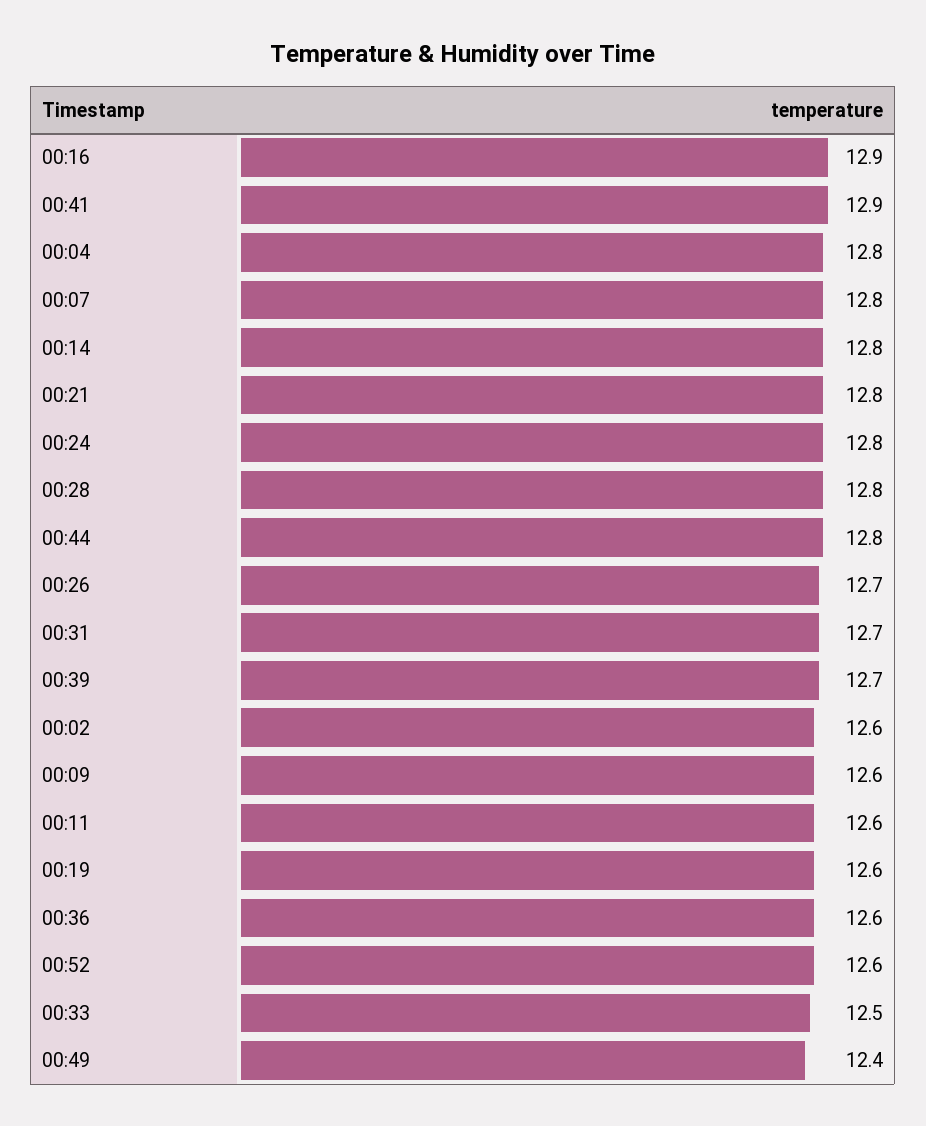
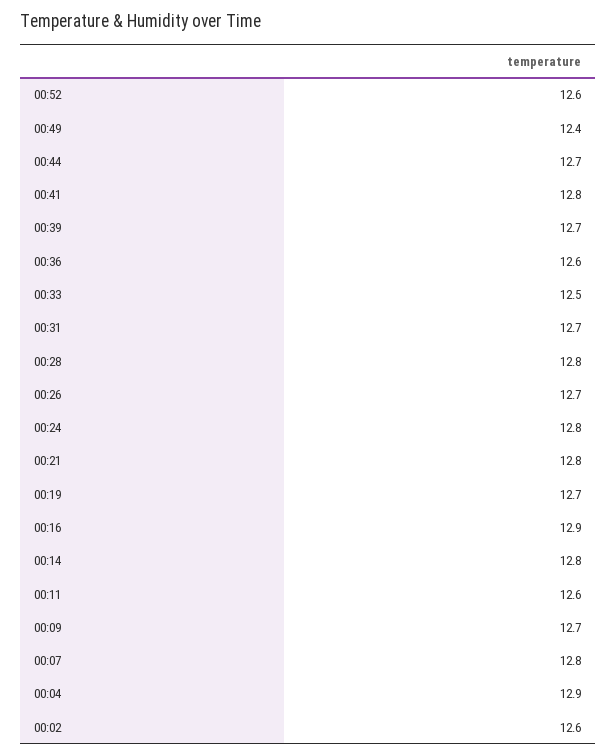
00:41: 12.9 -> 12.8
00:04: 12.8 -> 12.9
00:44: 12.8 -> 12.7
00:09: 12.6 -> 12.7
00:19: 12.6 -> 12.7

